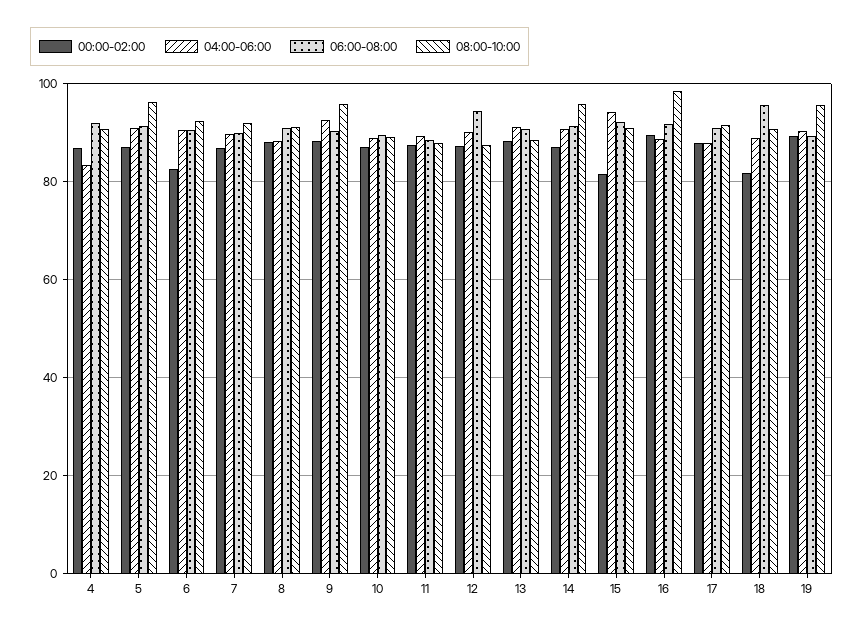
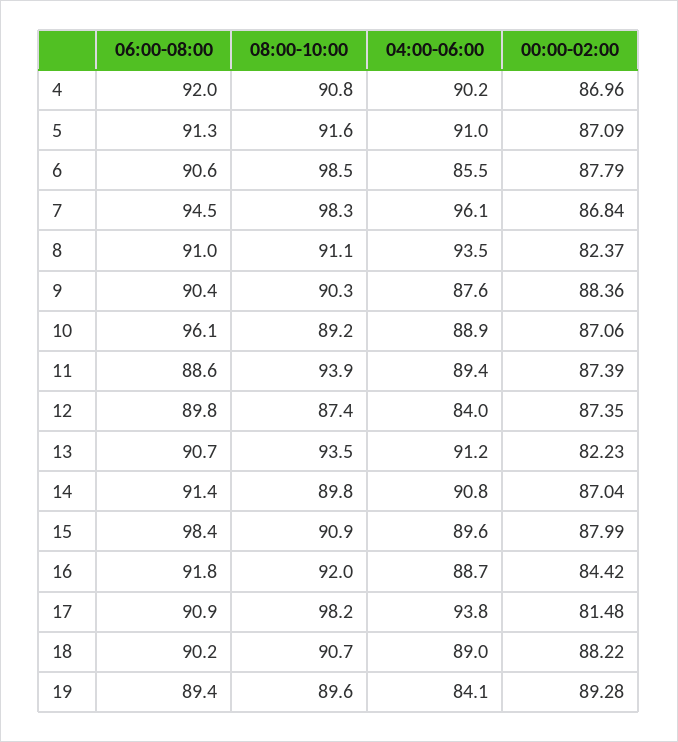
04:00-06:00, 4: 84 -> 90.2
08:00-10:00, 5: 96 -> 91.6
00:00-02:00, 6: 82 -> 87.79
04:00-06:00, 6: 90 -> 85.5
08:00-10:00, 6: 92 -> 98.5
04:00-06:00, 7: 90 -> 96.1
06:00-08:00, 7: 90 -> 94.5
08:00-10:00, 7: 92 -> 98.3
00:00-02:00, 8: 88 -> 82.37
04:00-06:00, 8: 88 -> 93.5
04:00-06:00, 9: 92 -> 87.6
08:00-10:00, 9: 96 -> 90.3
06:00-08:00, 10: 90 -> 96.1
08:00-10:00, 11: 88 -> 93.9
04:00-06:00, 12: 90 -> 84
06:00-08:00, 12: 94 -> 89.8
00:00-02:00, 13: 88 -> 82.23
08:00-10:00, 13: 88 -> 93.5
08:00-10:00, 14: 96 -> 89.8
00:00-02:00, 15: 82 -> 87.99
04:00-06:00, 15: 94 -> 89.6
06:00-08:00, 15: 92 -> 98.4
00:00-02:00, 16: 90 -> 84.42
08:00-10:00, 16: 98 -> 92
00:00-02:00, 17: 88 -> 81.48
04:00-06:00, 17: 88 -> 93.8
08:00-10:00, 17: 92 -> 98.2
00:00-02:00, 18: 82 -> 88.22
06:00-08:00, 18: 96 -> 90.2
04:00-06:00, 19: 90 -> 84.1
08:00-10:00, 19: 96 -> 89.6

